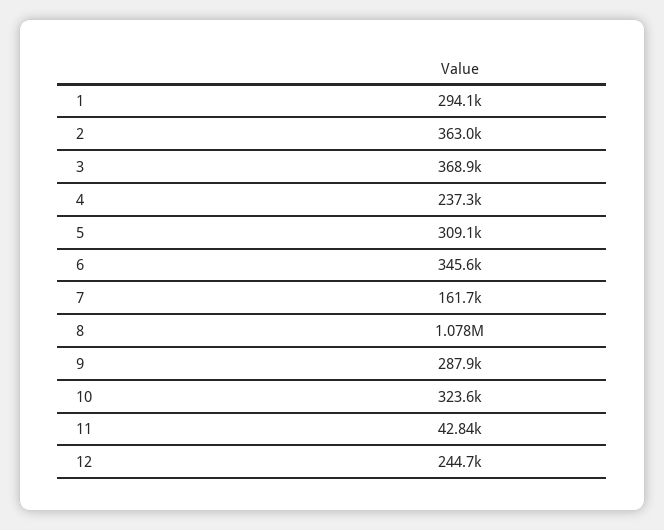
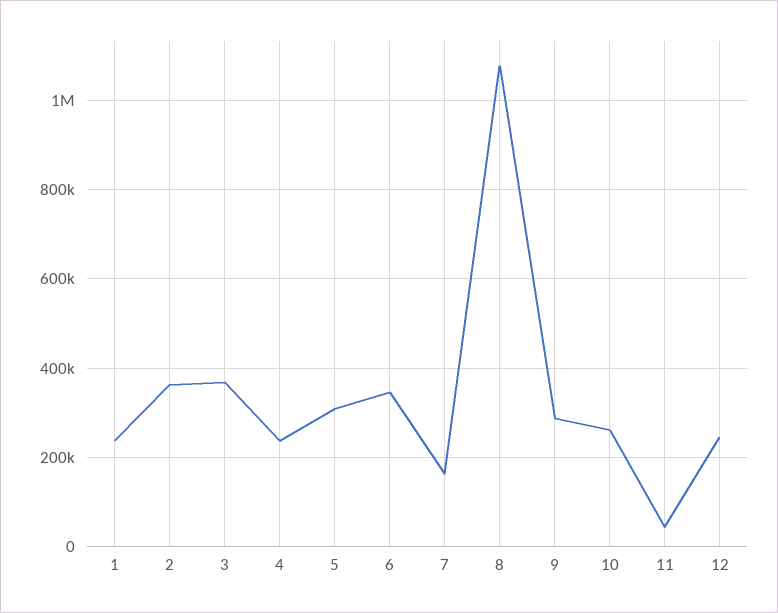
1: 294100 -> 240000
10: 323600 -> 260000

